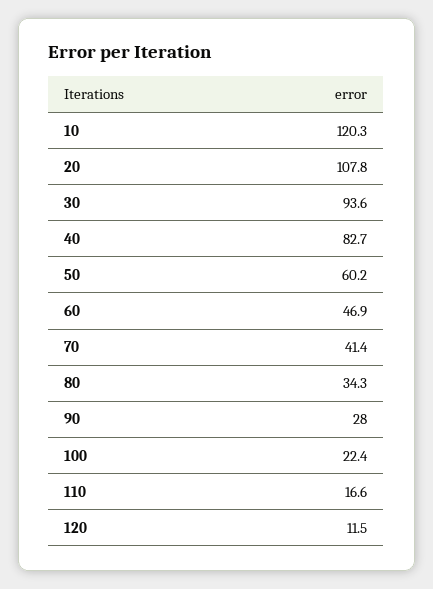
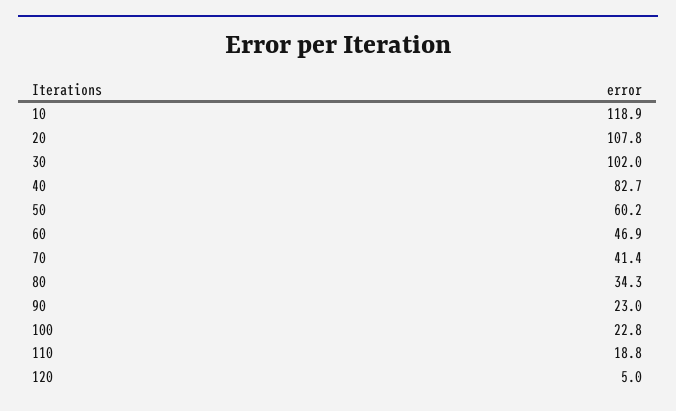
10: 120.3 -> 118.9
30: 93.6 -> 102
90: 28 -> 23
100: 22.4 -> 22.8
110: 16.6 -> 18.8
120: 11.5 -> 5

